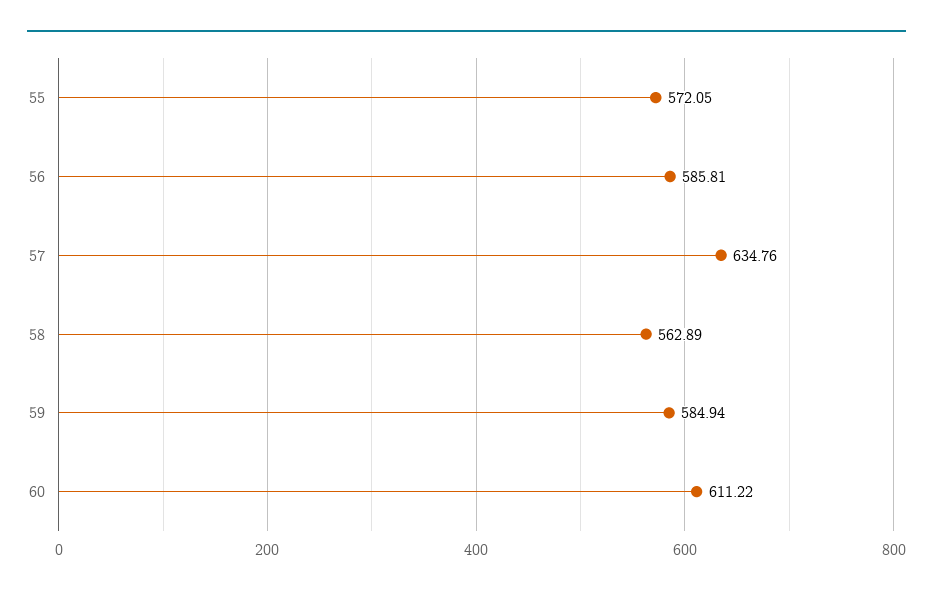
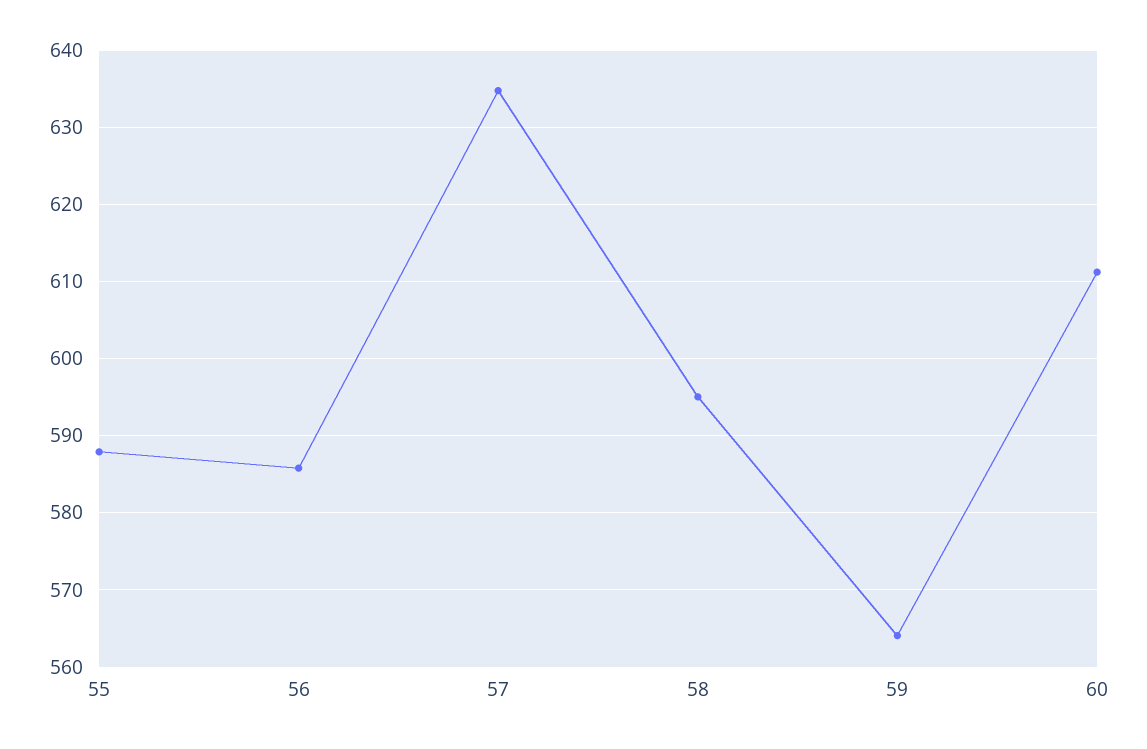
55: 572.05 -> 588
58: 562.89 -> 595
59: 584.94 -> 564

